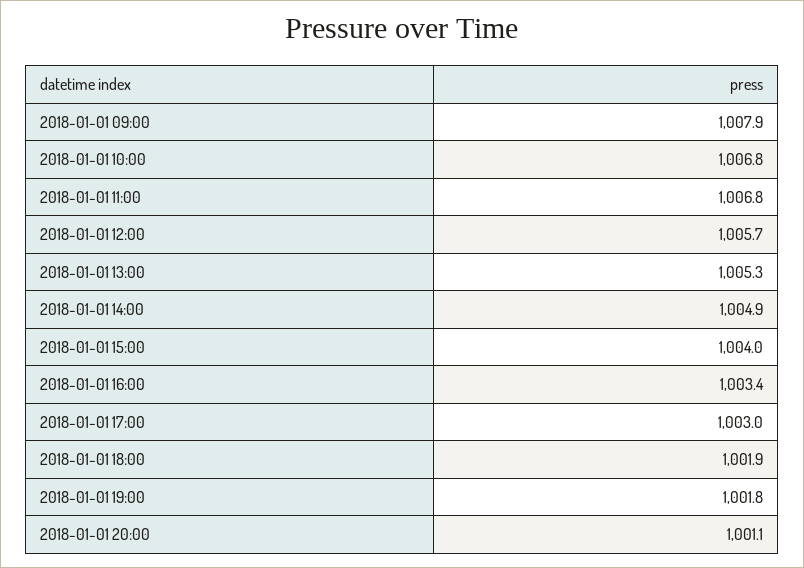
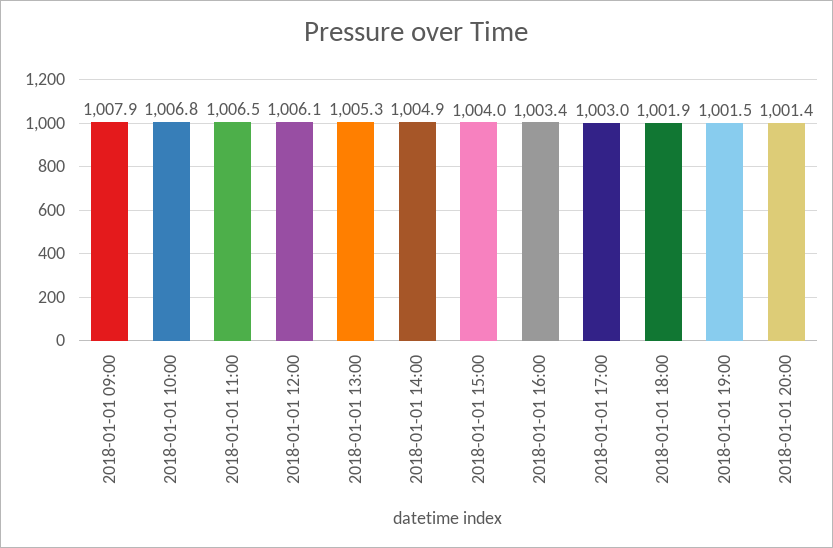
2018-01-01 11:00: 1006.8 -> 1006.5
2018-01-01 12:00: 1005.7 -> 1006.1
2018-01-01 19:00: 1001.8 -> 1001.5
2018-01-01 20:00: 1001.1 -> 1001.4

